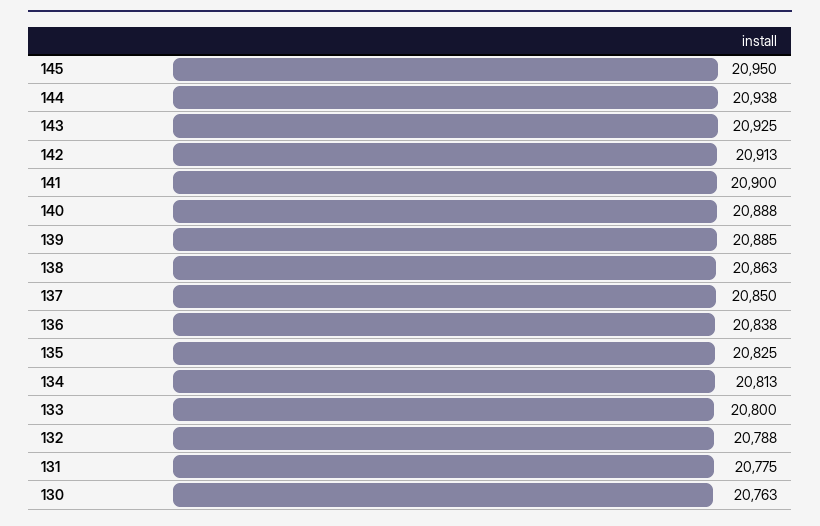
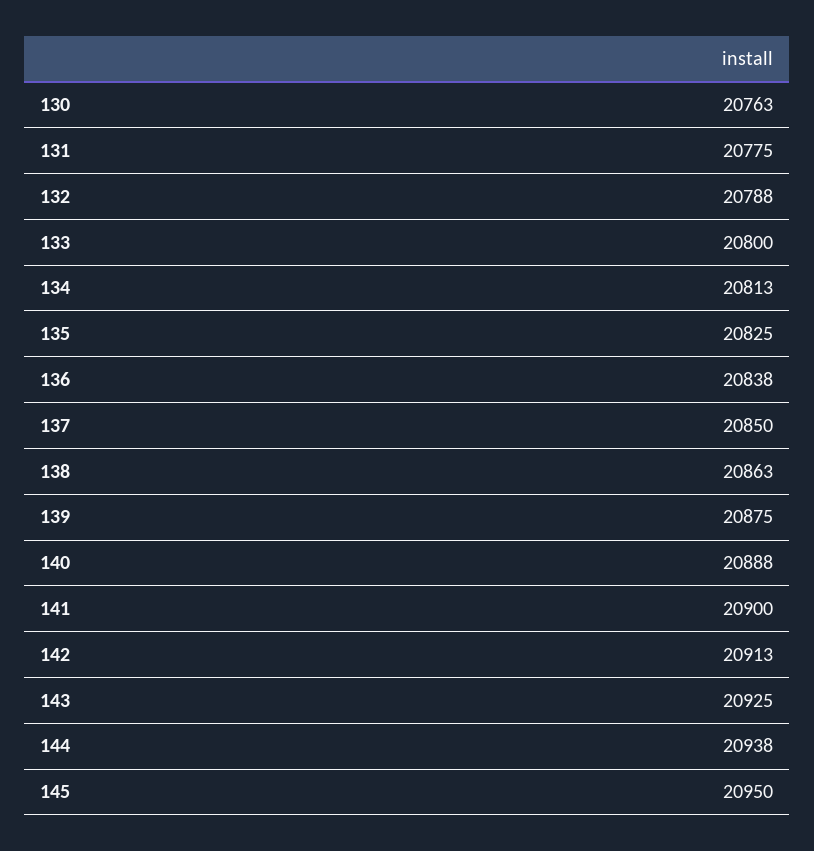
139: 20885 -> 20875

